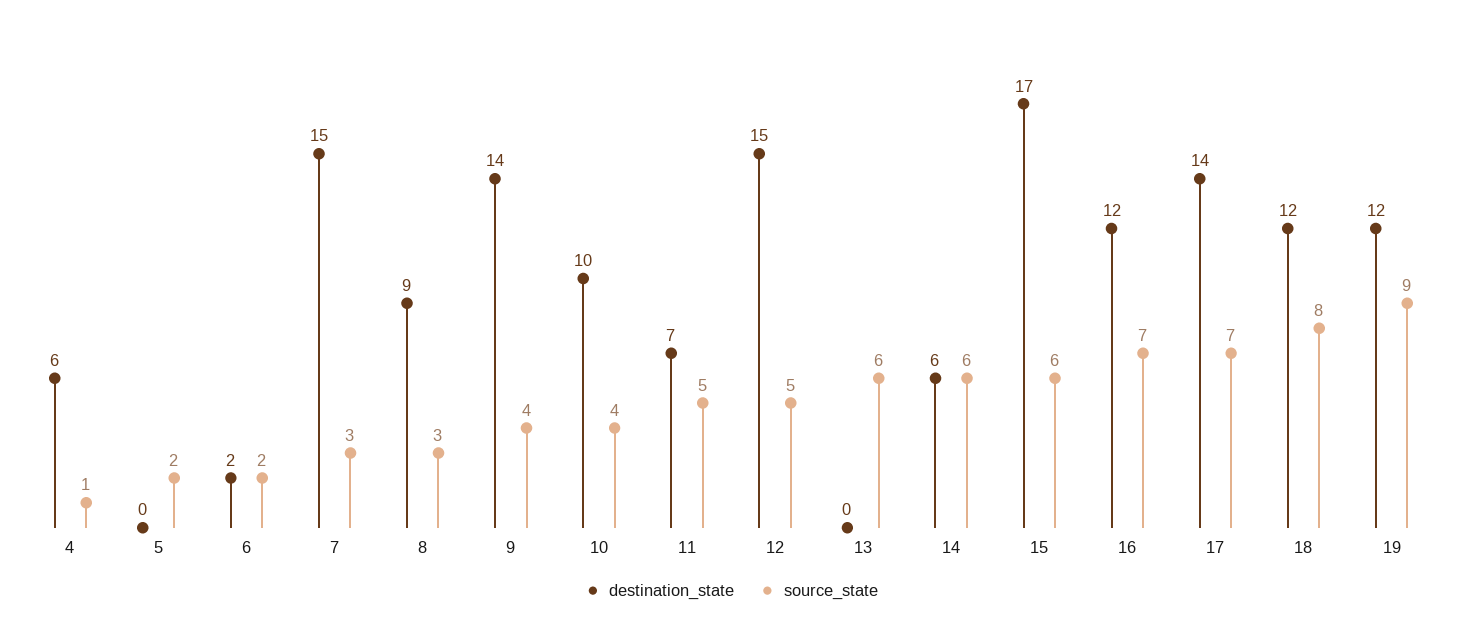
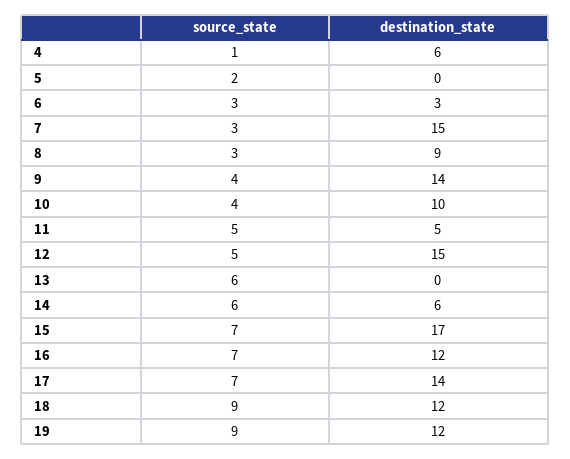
destination_state, 6: 2 -> 3
source_state, 6: 2 -> 3
destination_state, 11: 7 -> 5
source_state, 15: 6 -> 7
source_state, 18: 8 -> 9

